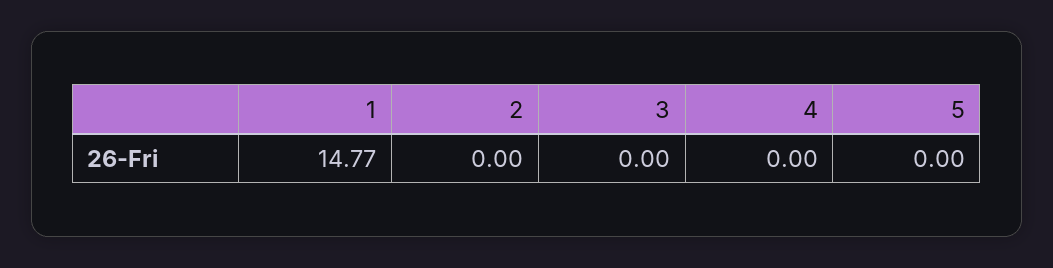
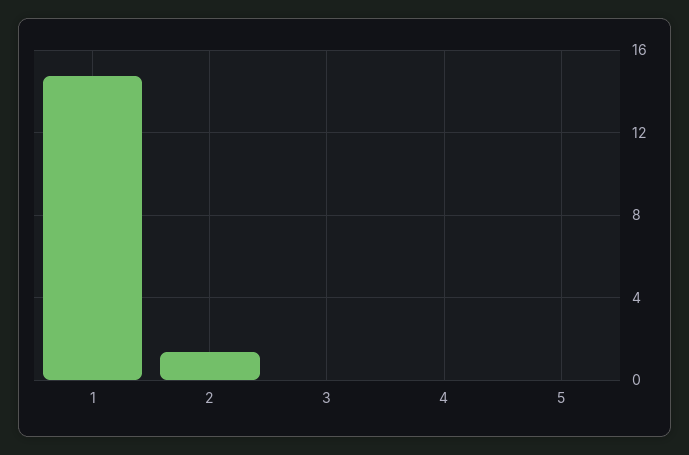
2: 0 -> 1.5

